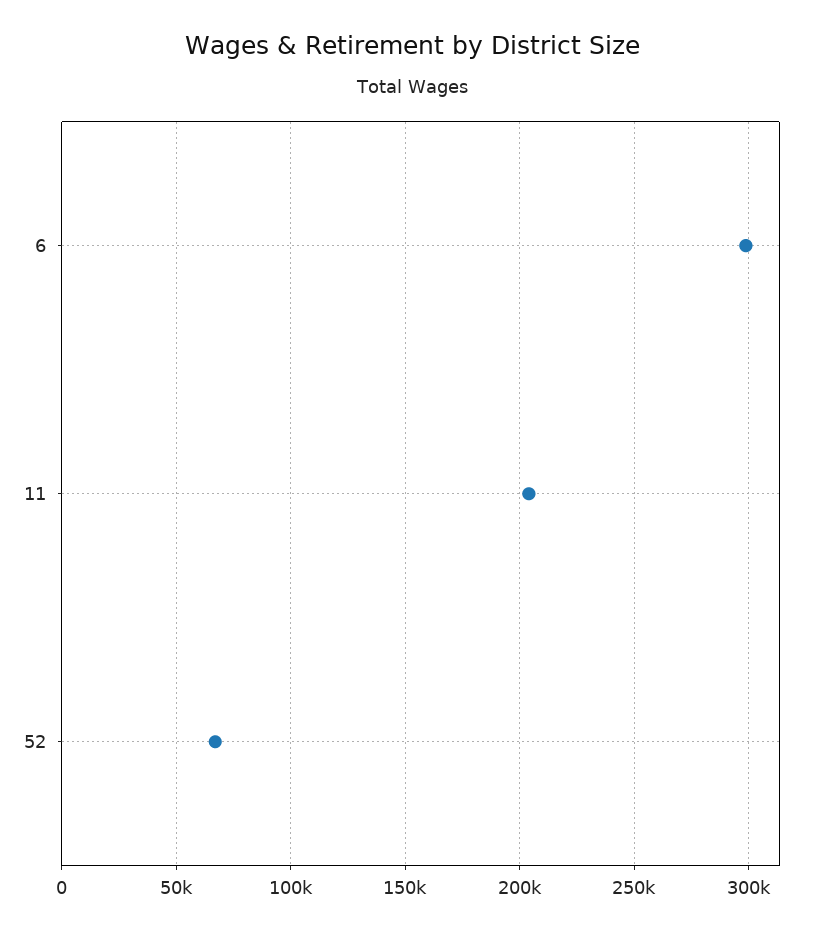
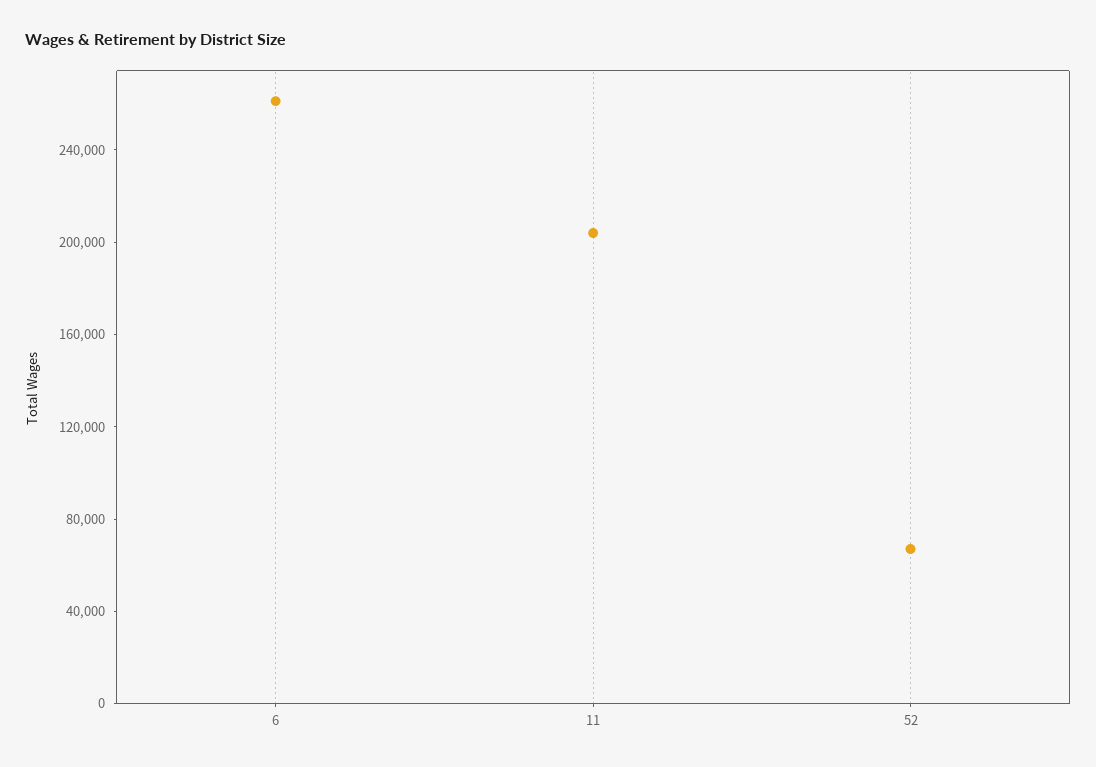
6: 300000 -> 260000

